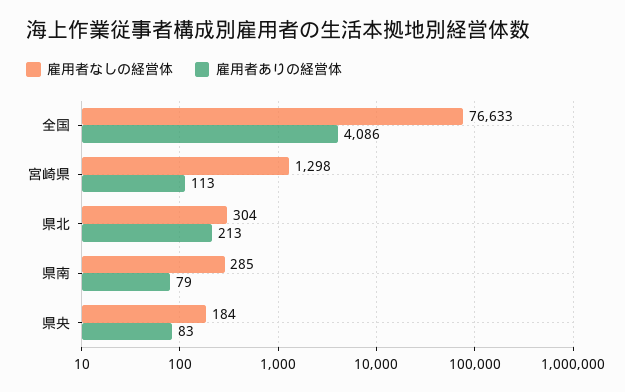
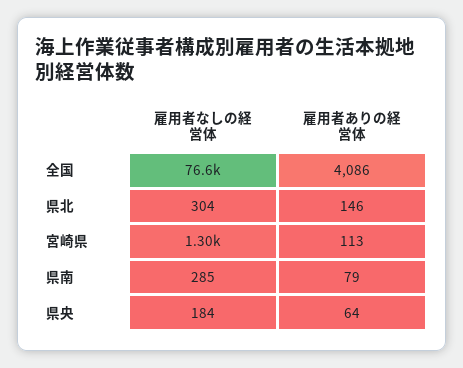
雇用者ありの経営体, 県北: 213 -> 146
雇用者ありの経営体, 県央: 83 -> 64

